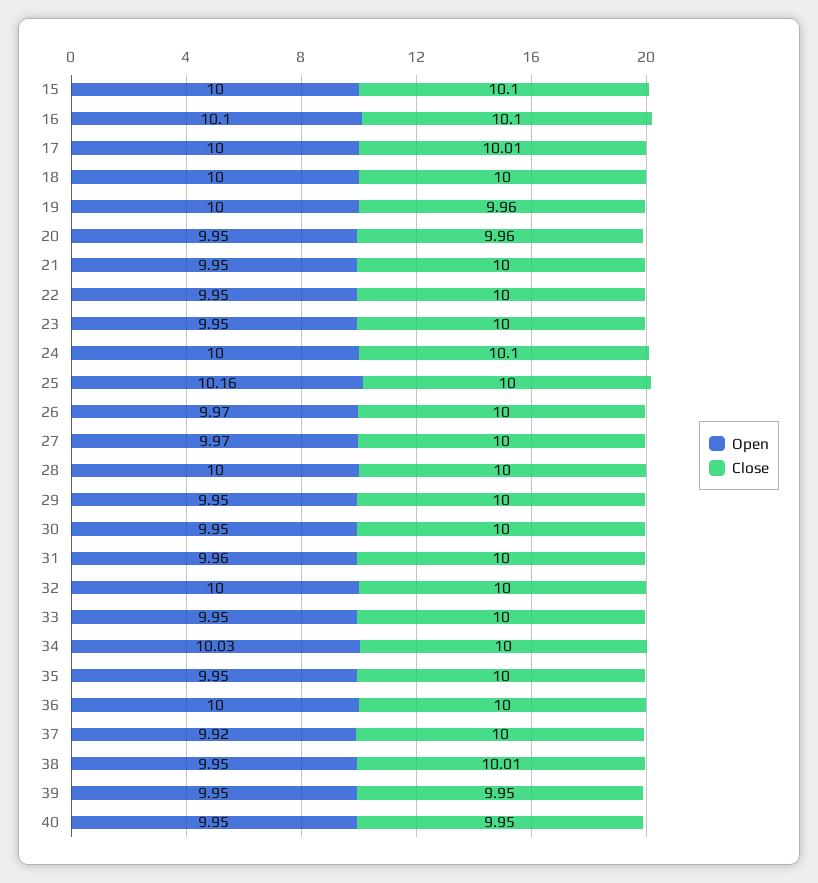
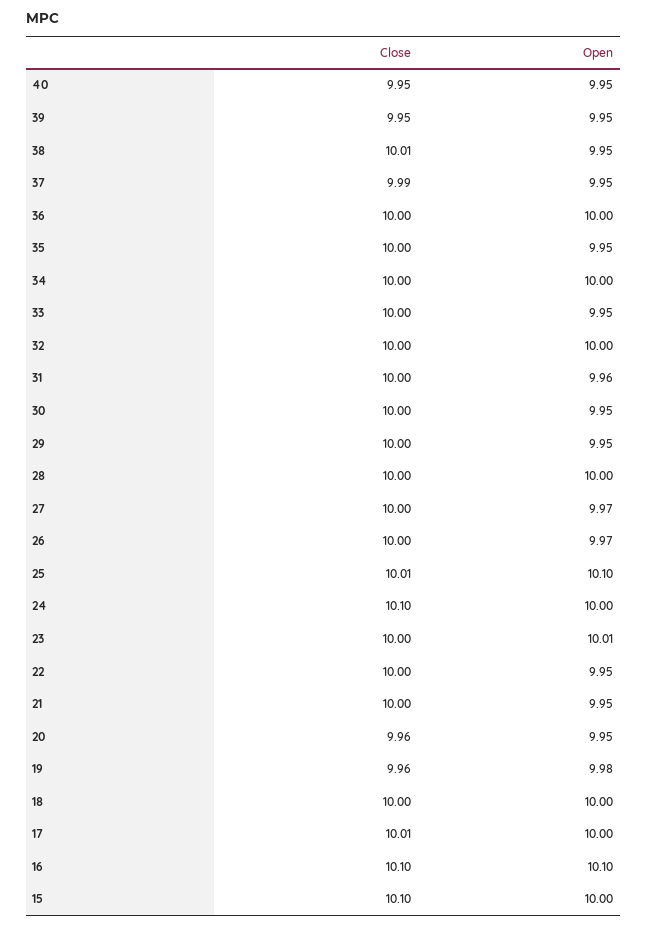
Open, 19: 10 -> 9.98
Open, 23: 9.95 -> 10.01
Open, 25: 10.16 -> 10.1
Close, 25: 10 -> 10.01
Open, 34: 10.03 -> 10
Open, 37: 9.92 -> 9.95
Close, 37: 10 -> 9.99

